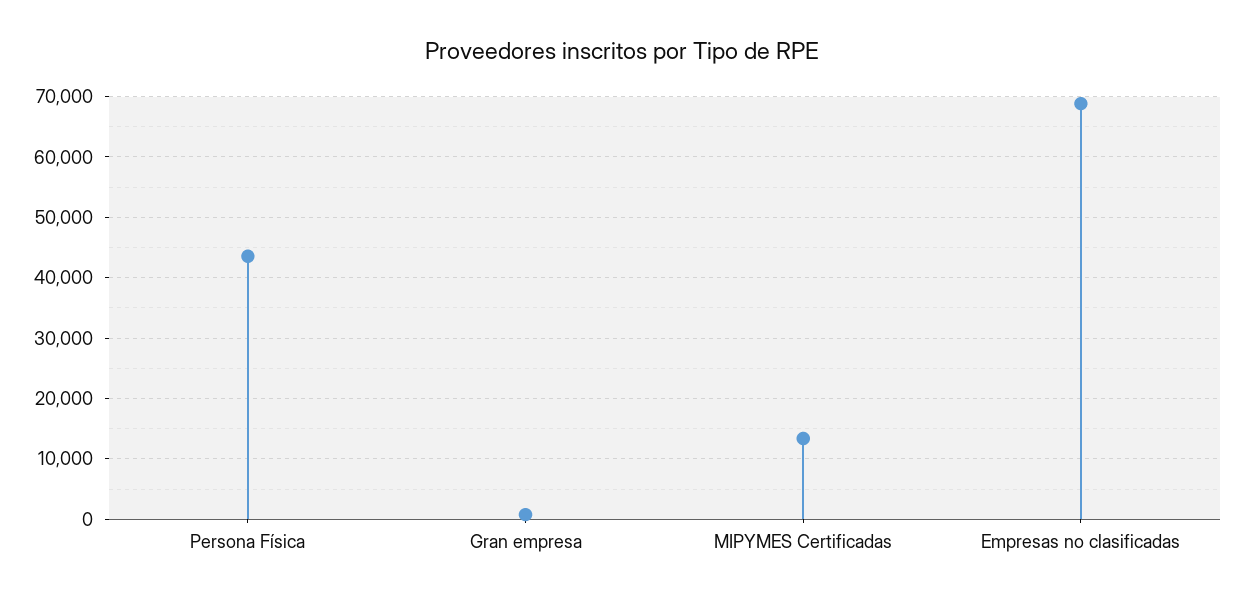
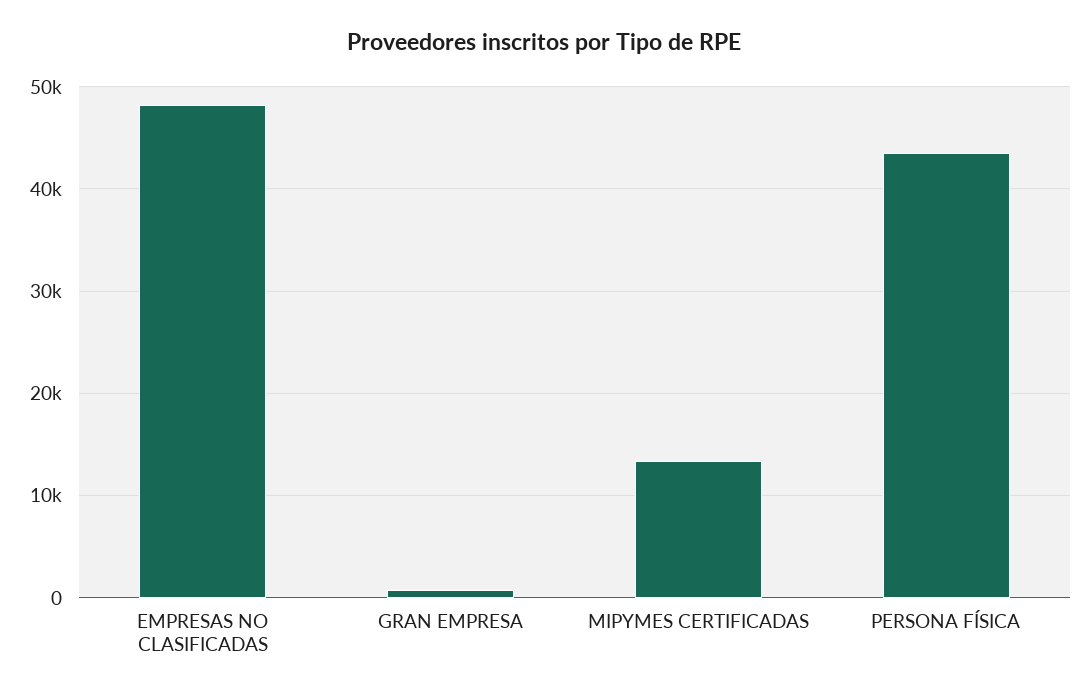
Empresas no clasificadas: 69000 -> 48000

